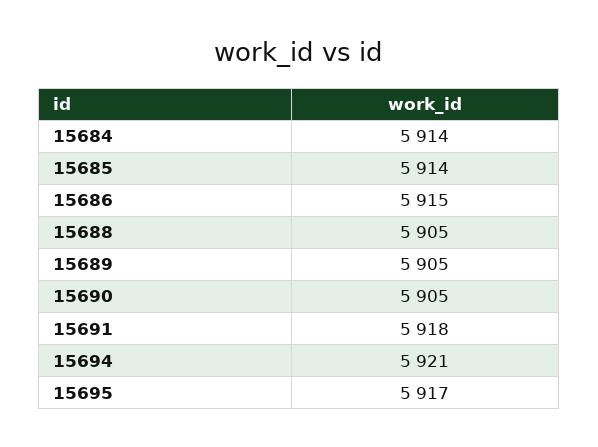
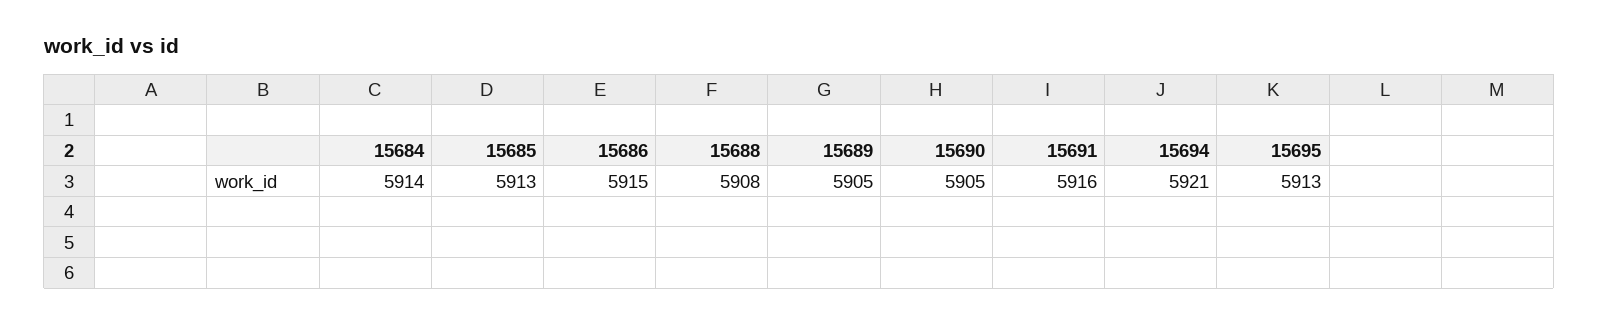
15685: 5914 -> 5913
15688: 5905 -> 5908
15691: 5918 -> 5916
15695: 5917 -> 5913

